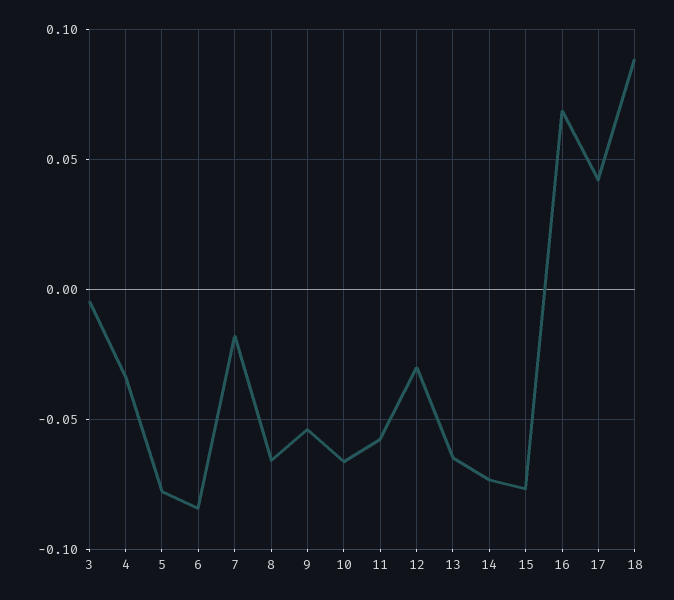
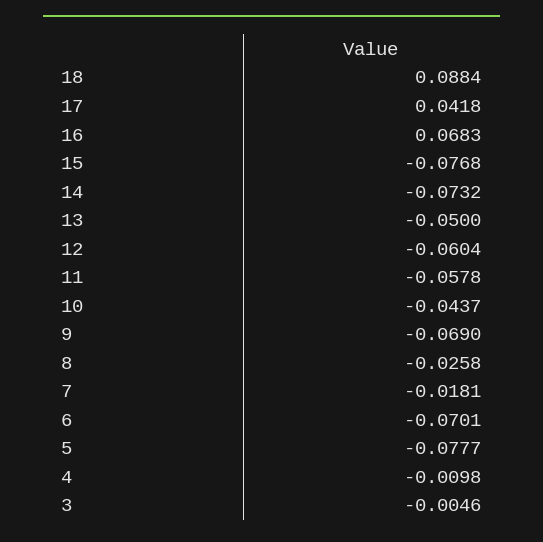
4: -0.035 -> -0.0098
6: -0.085 -> -0.0701
8: -0.065 -> -0.0258
9: -0.055 -> -0.069
10: -0.065 -> -0.0437
12: -0.03 -> -0.0604
13: -0.065 -> -0.05

